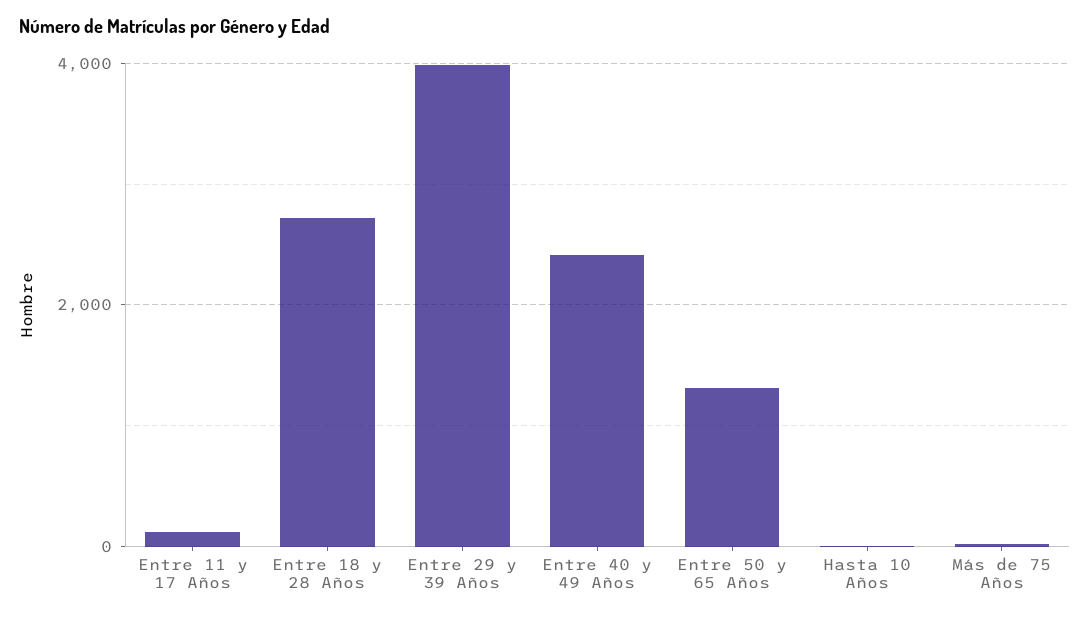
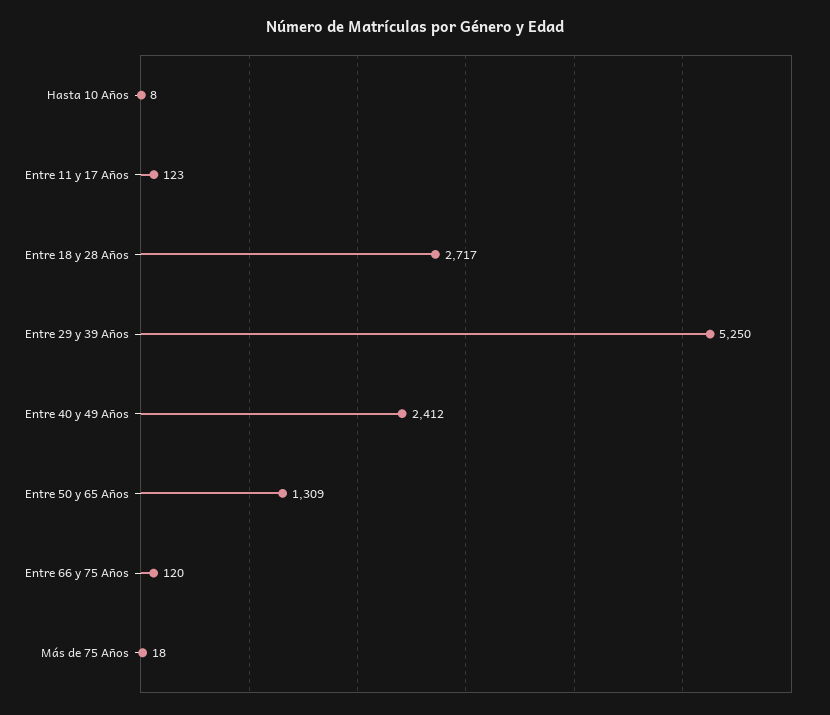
Entre 29 y 39 Años: 4000 -> 5250
Entre 66 y 75 Años: none -> 120

